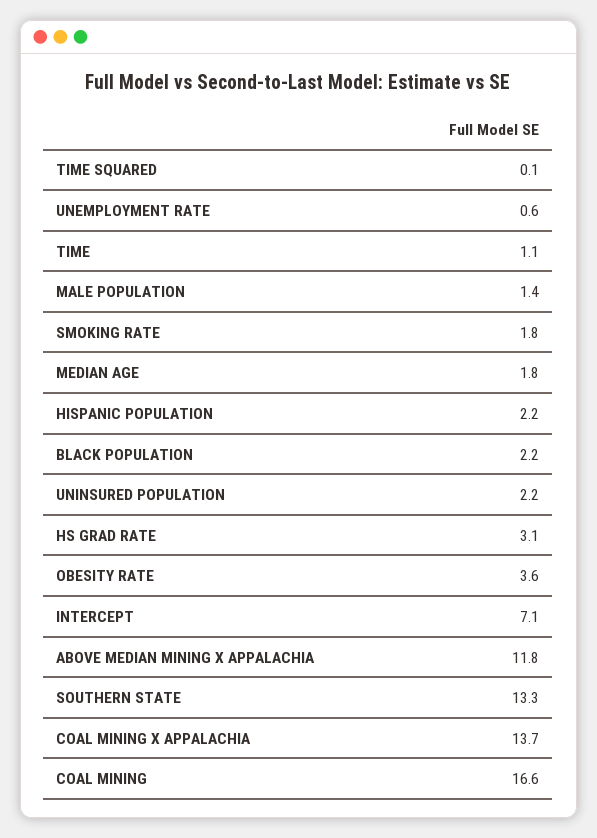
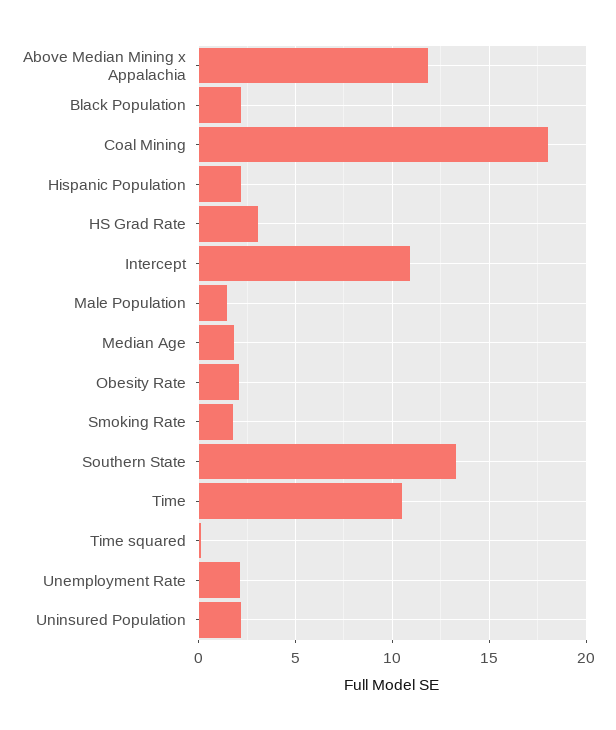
UNEMPLOYMENT RATE: 0.6 -> 2
TIME: 1.1 -> 10.5
OBESITY RATE: 3.6 -> 2
INTERCEPT: 7.1 -> 11
COAL MINING X APPALACHIA: 13.7 -> none
COAL MINING: 16.6 -> 18

